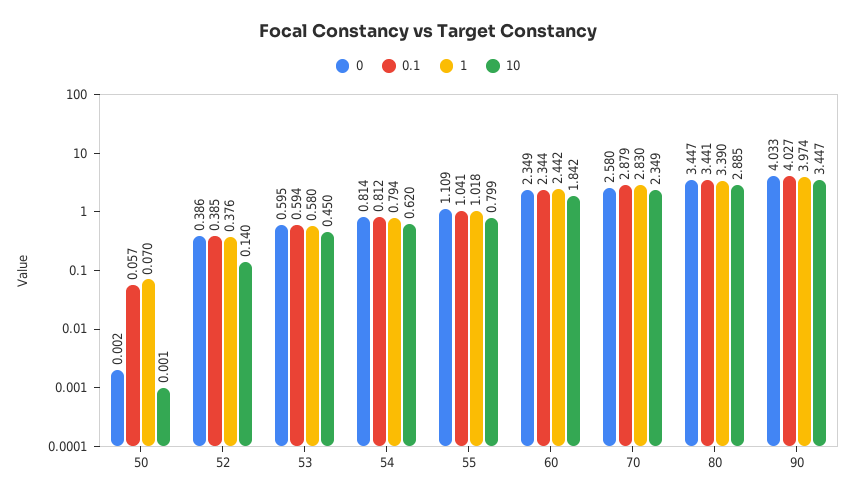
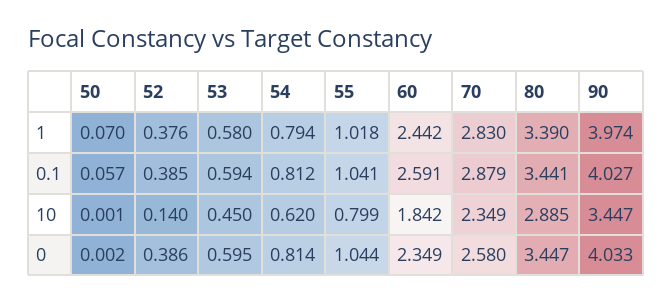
0, 55: 1.109 -> 1.044
0.1, 60: 2.344 -> 2.591

